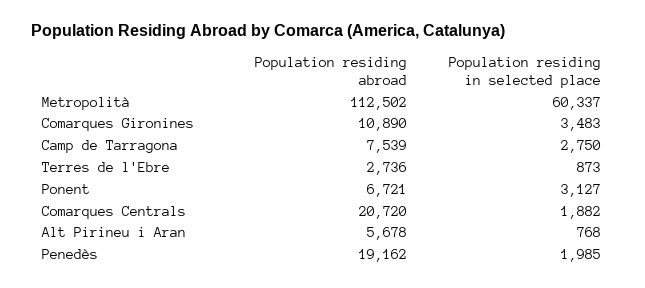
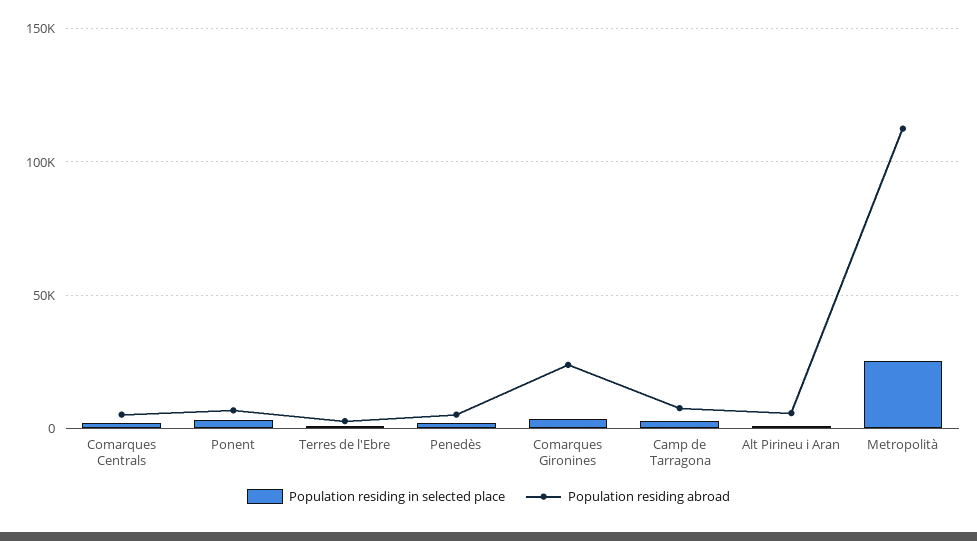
Population residing in selected place, Metropolità: 60337 -> 25000
Population residing abroad, Comarques Gironines: 10890 -> 25000
Population residing abroad, Comarques Centrals: 20720 -> 5000
Population residing abroad, Penedès: 19162 -> 5000

